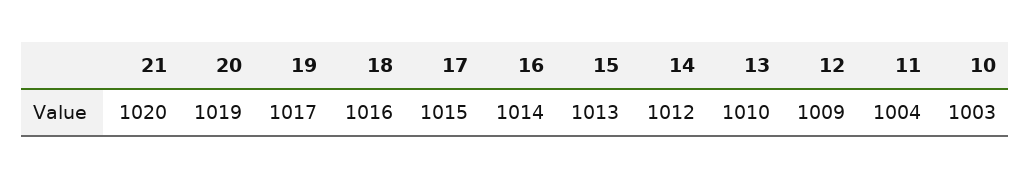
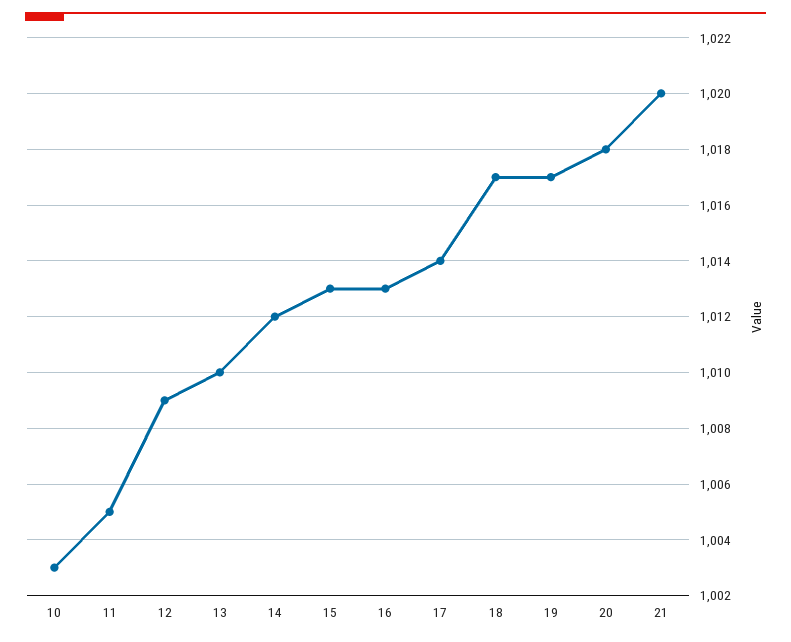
20: 1019 -> 1018
18: 1016 -> 1017
17: 1015 -> 1014
16: 1014 -> 1013
11: 1004 -> 1005

